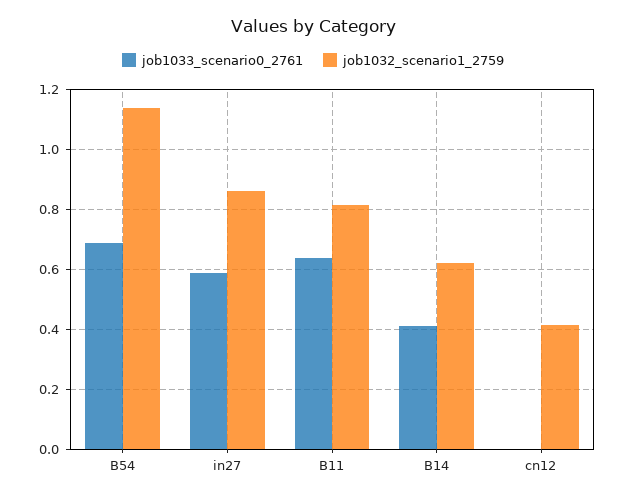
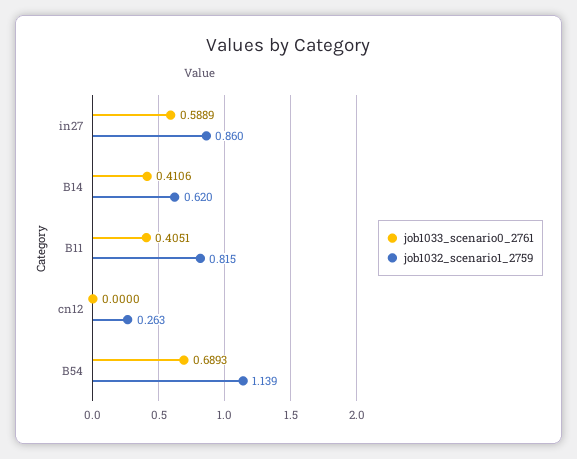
job1033_scenario0_2761, B11: 0.64 -> 0.4051
job1032_scenario1_2759, cn12: 0.42 -> 0.263

